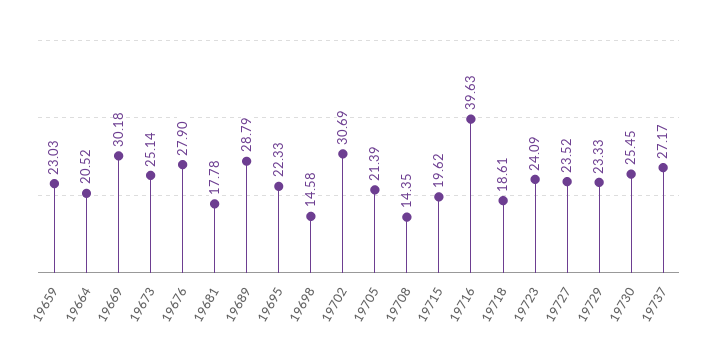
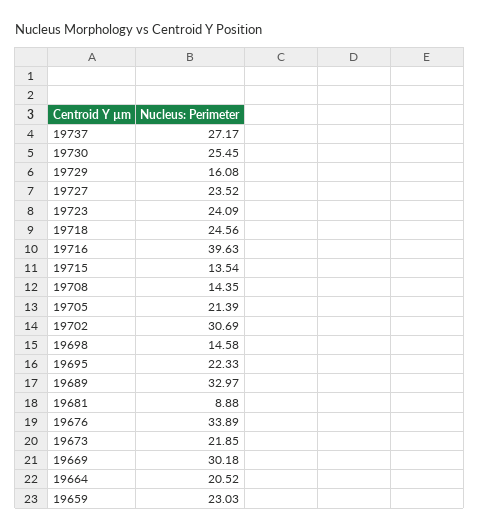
19673: 25.14 -> 21.85
19676: 27.9 -> 33.89
19681: 17.78 -> 8.88
19689: 28.79 -> 32.97
19715: 19.62 -> 13.54
19718: 18.61 -> 24.56
19729: 23.33 -> 16.08

